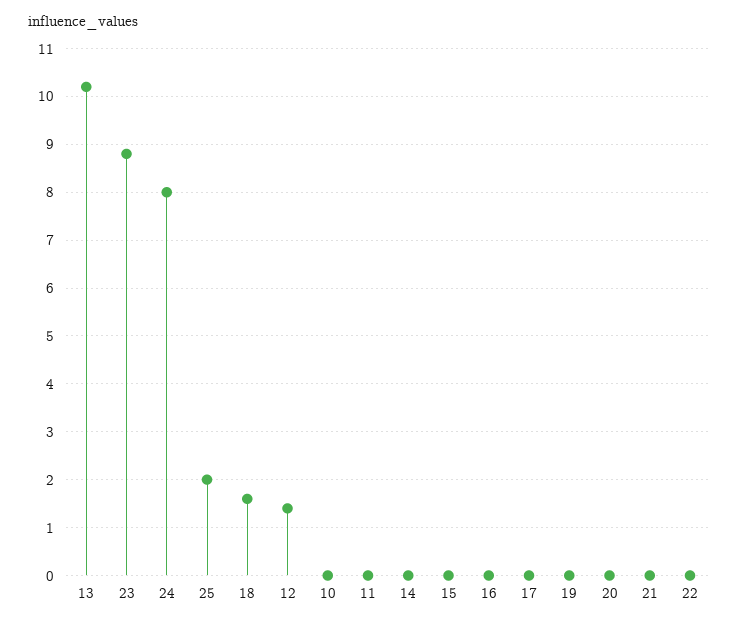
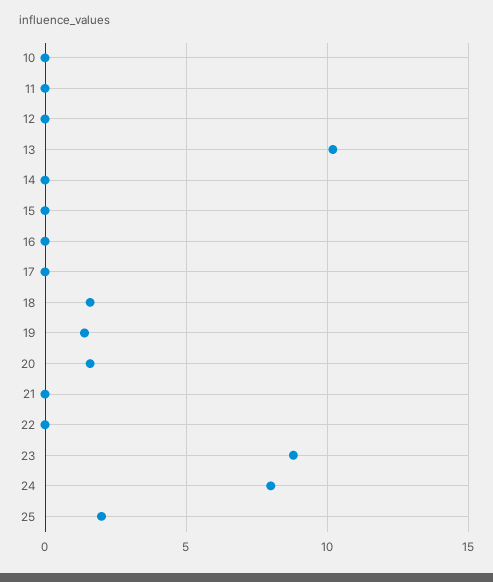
12: 1.5 -> 0
19: 0 -> 1.5
20: 0 -> 1.5

